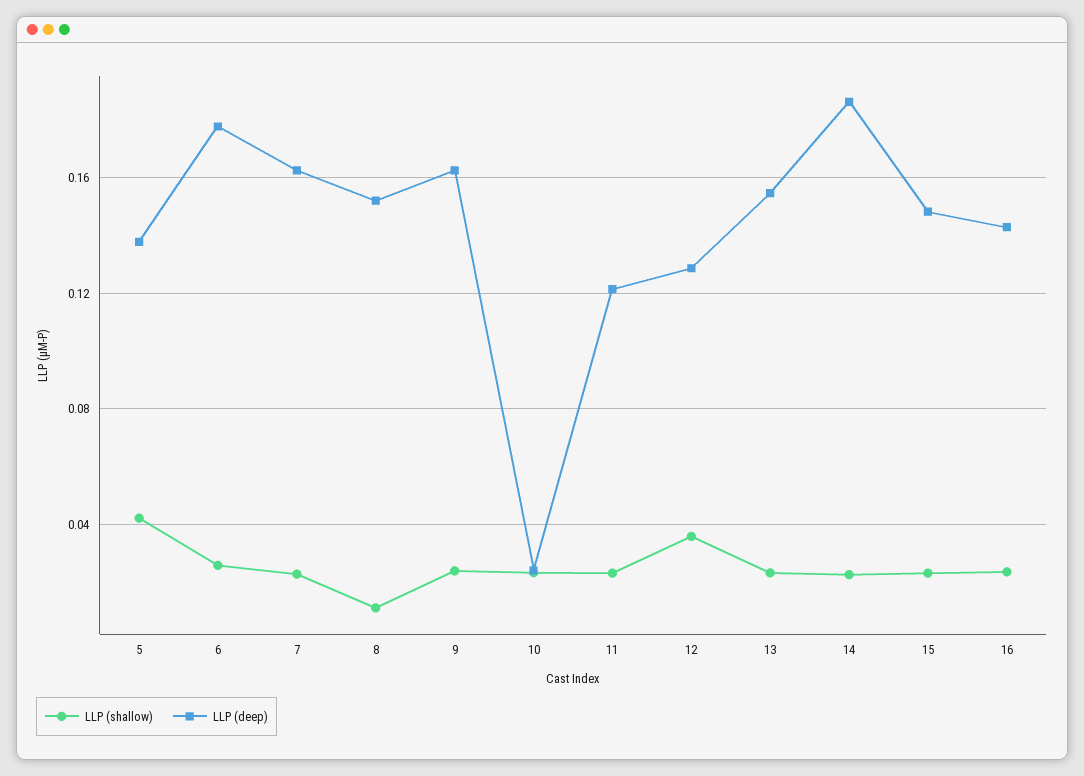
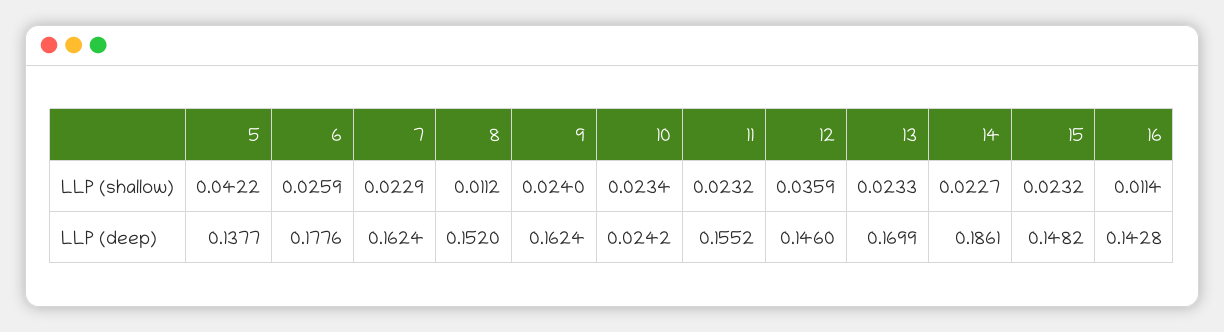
LLP (deep), 11: 0.12 -> 0.1552
LLP (deep), 12: 0.13 -> 0.146
LLP (deep), 13: 0.155 -> 0.1699
LLP (shallow), 16: 0.025 -> 0.0114

